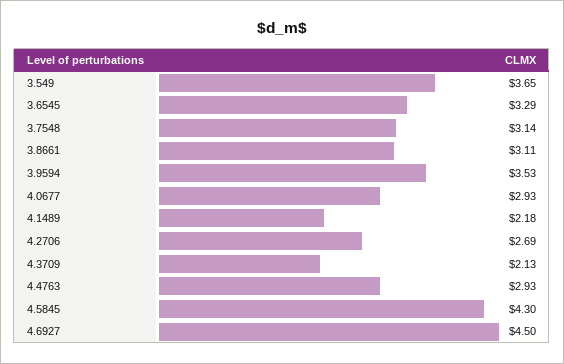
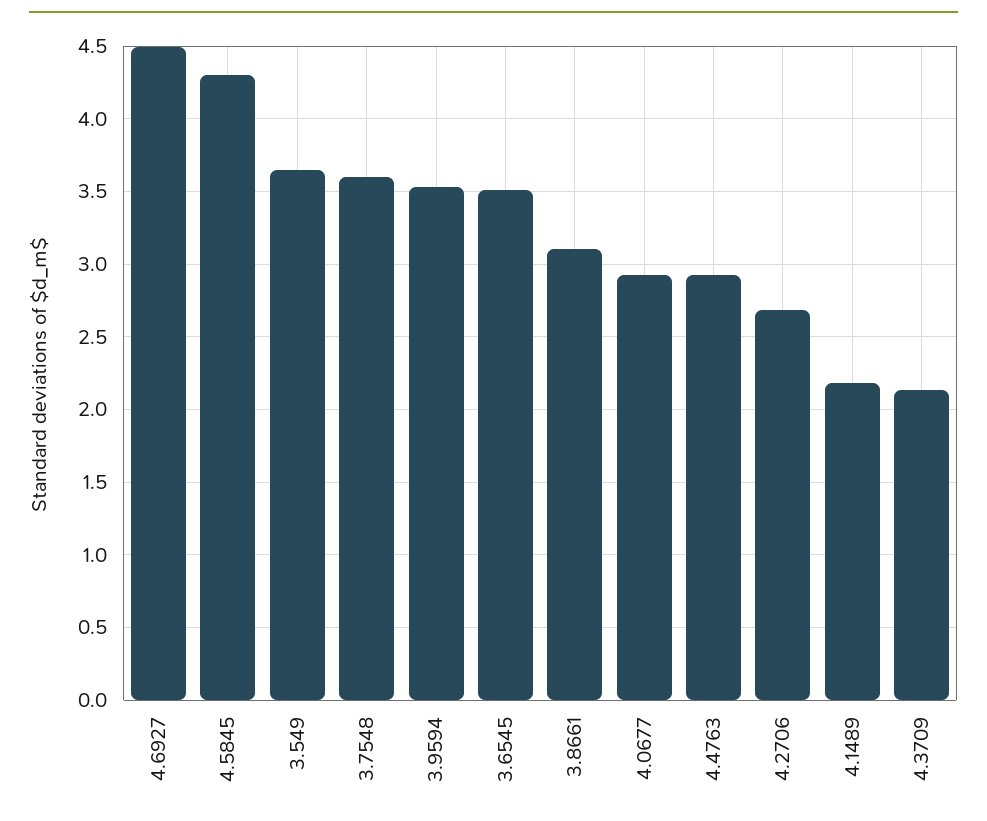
3.6545: 3.29 -> 3.5
3.7548: 3.14 -> 3.6

